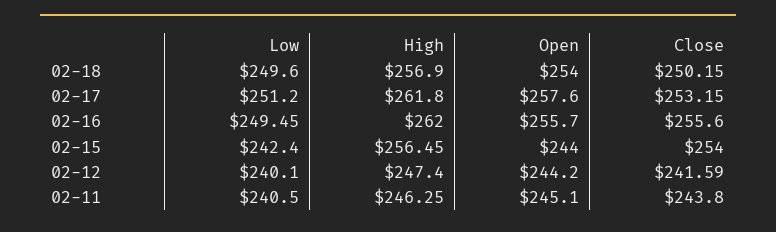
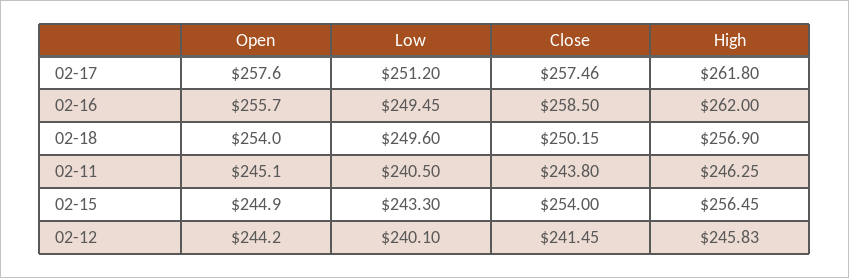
Close, 02-17: 253.15 -> 257.46
Close, 02-16: 255.6 -> 258.5
Low, 02-15: 242.4 -> 243.3
Open, 02-15: 244 -> 244.9
High, 02-12: 247.4 -> 245.83
Close, 02-12: 241.59 -> 241.45

